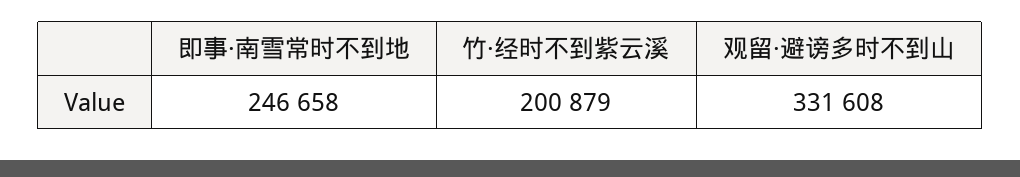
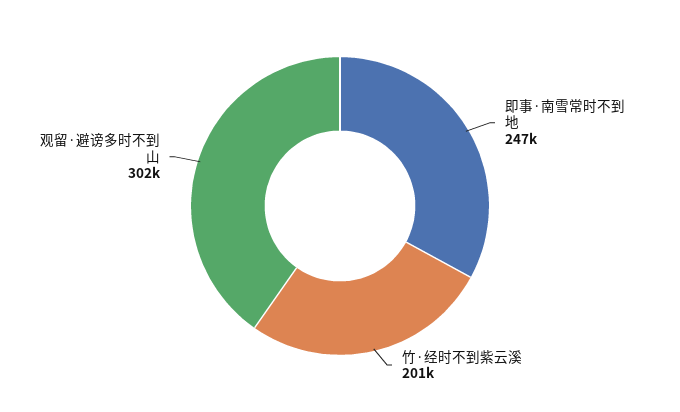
观留·避谤多时不到山: 331608 -> 302000

